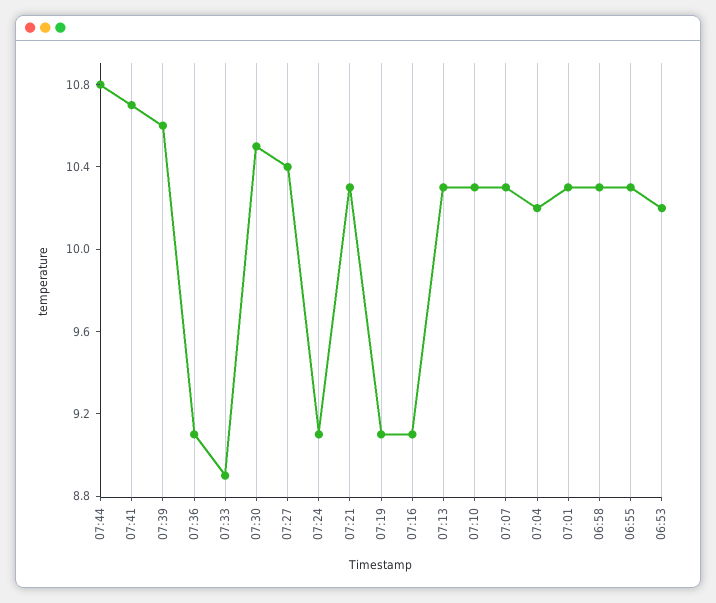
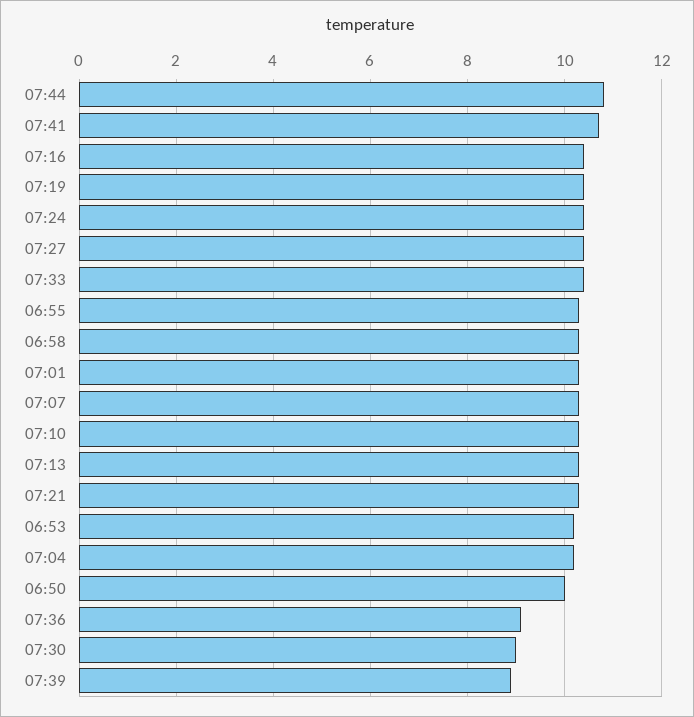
07:39: 10.6 -> 9
07:33: 8.9 -> 10.5
07:30: 10.5 -> 9
07:24: 9.1 -> 10.5
07:19: 9.1 -> 10.5
07:16: 9.1 -> 10.5
06:50: none -> 10

